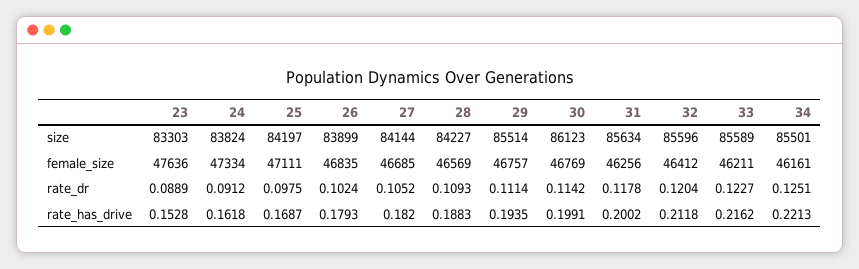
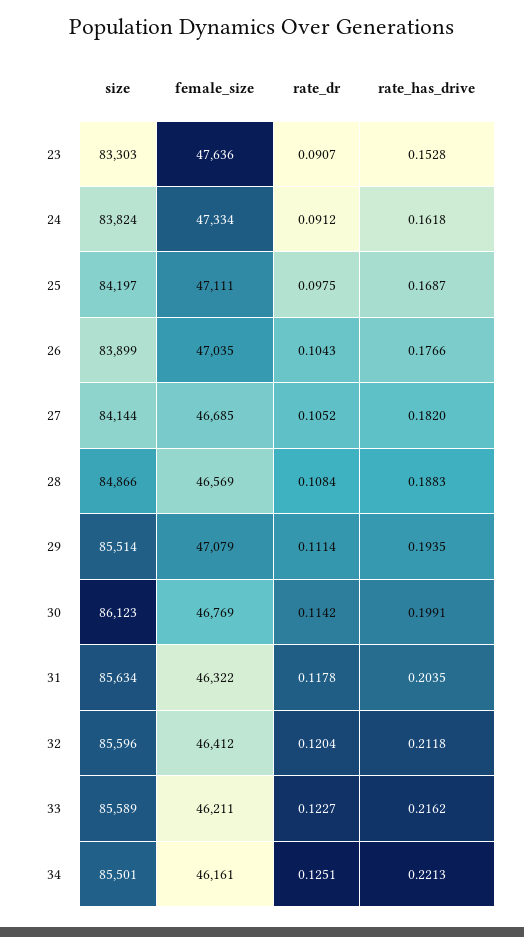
28, size: 84227 -> 84866
26, female_size: 46835 -> 47035
29, female_size: 46757 -> 47079
31, female_size: 46256 -> 46322
23, rate_dr: 0.0889 -> 0.0907
26, rate_dr: 0.1024 -> 0.1043
28, rate_dr: 0.1093 -> 0.1084
26, rate_has_drive: 0.1793 -> 0.1766
31, rate_has_drive: 0.2002 -> 0.2035

